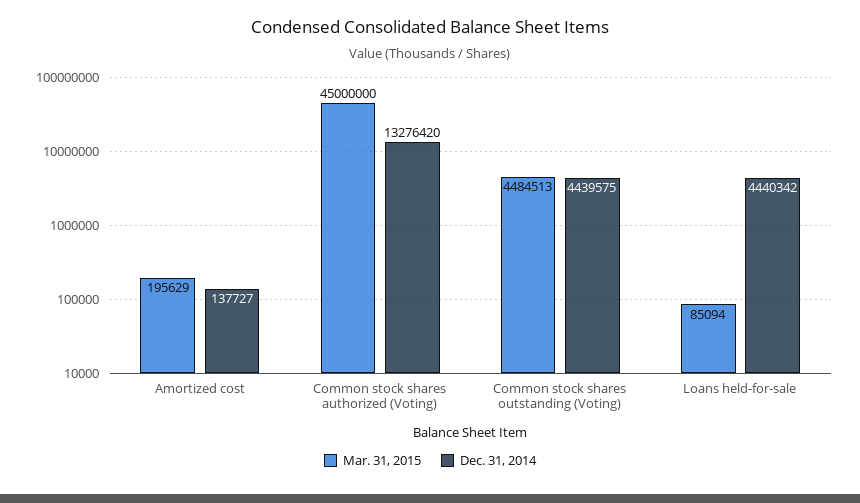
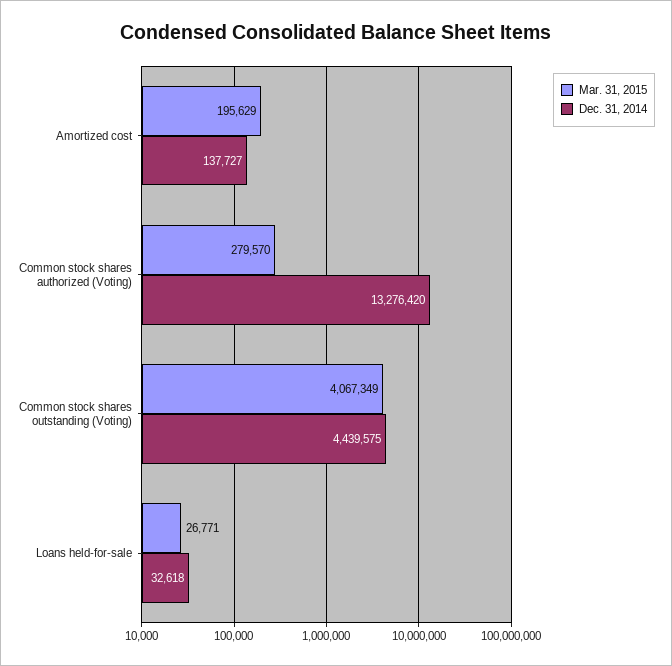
Mar. 31, 2015, Common stock shares authorized (Voting): 45000000 -> 279570
Mar. 31, 2015, Common stock shares outstanding (Voting): 4484513 -> 4067349
Mar. 31, 2015, Loans held-for-sale: 85094 -> 26771
Dec. 31, 2014, Loans held-for-sale: 4440342 -> 32618

